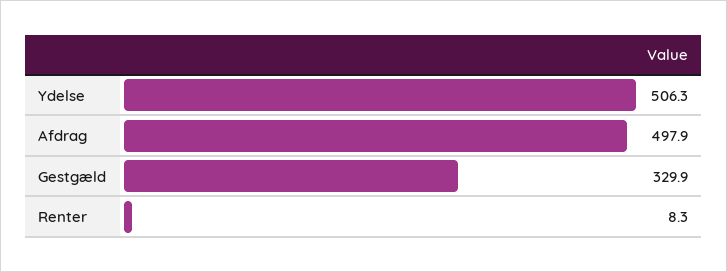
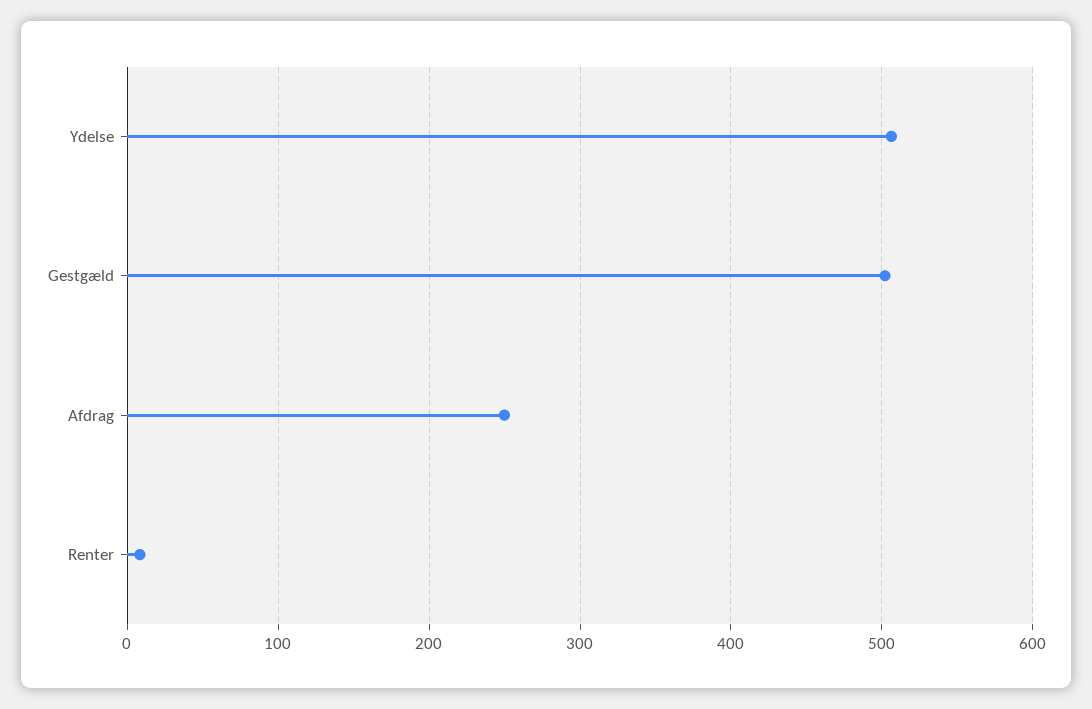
Afdrag: 497.9 -> 250
Gestgæld: 329.9 -> 500

